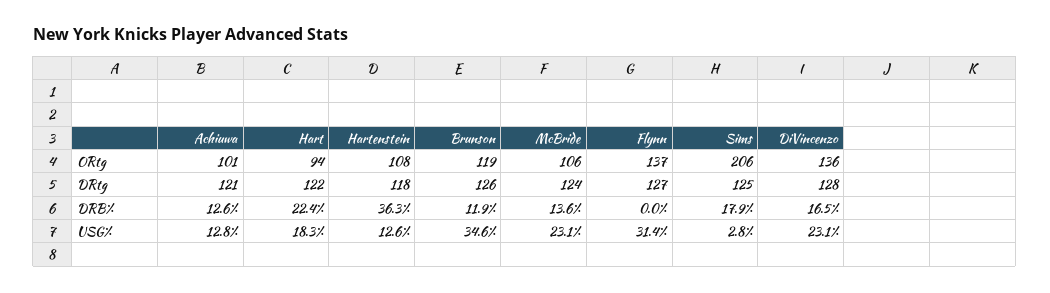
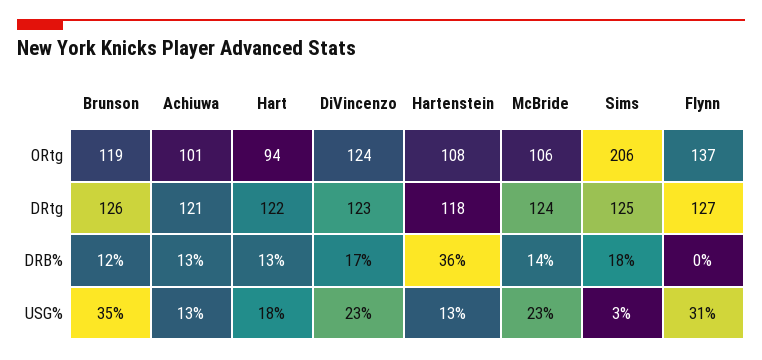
DiVincenzo, ORtg: 136 -> 124
DiVincenzo, DRtg: 128 -> 123
Hart, DRB%: 22.4 -> 13

